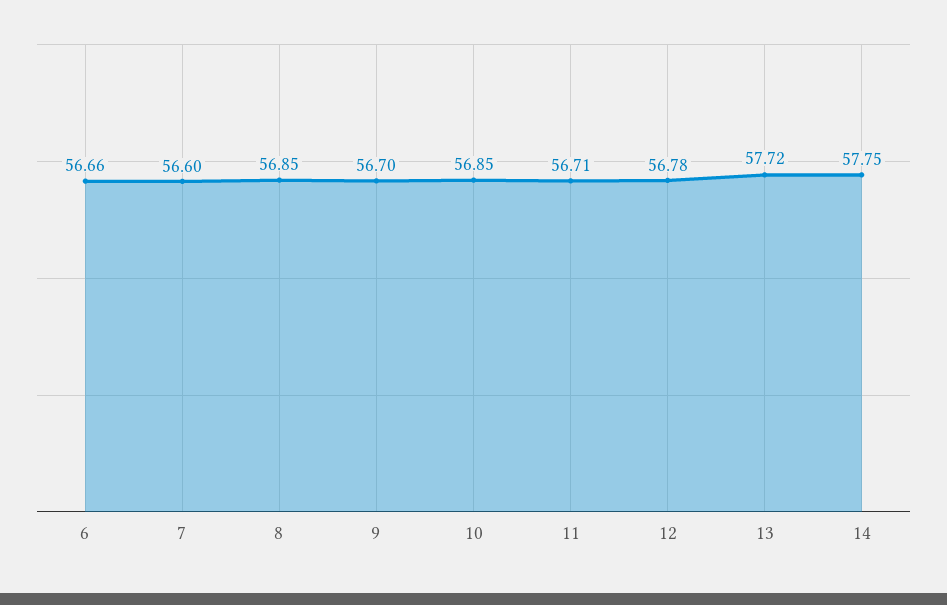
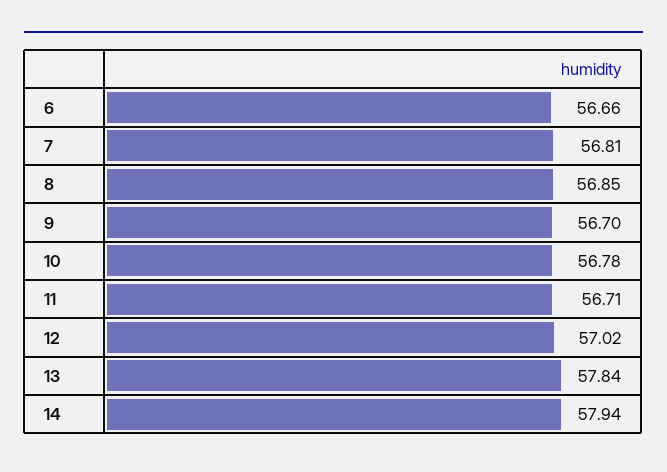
7: 56.6 -> 56.81
10: 56.85 -> 56.78
12: 56.78 -> 57.02
13: 57.72 -> 57.84
14: 57.75 -> 57.94

